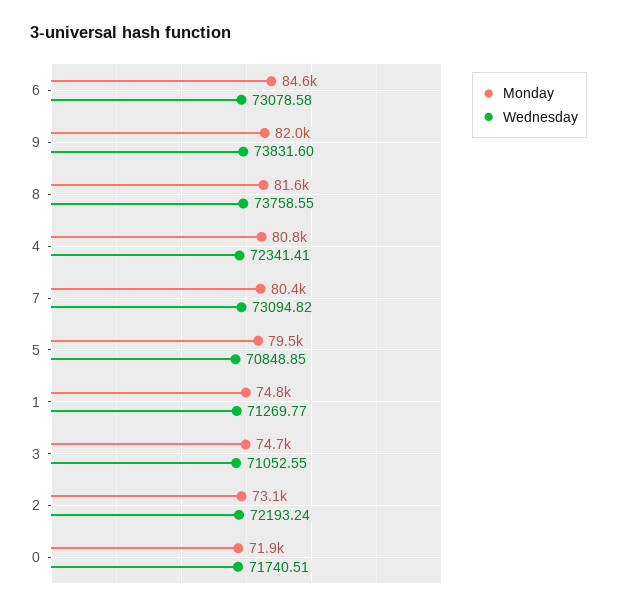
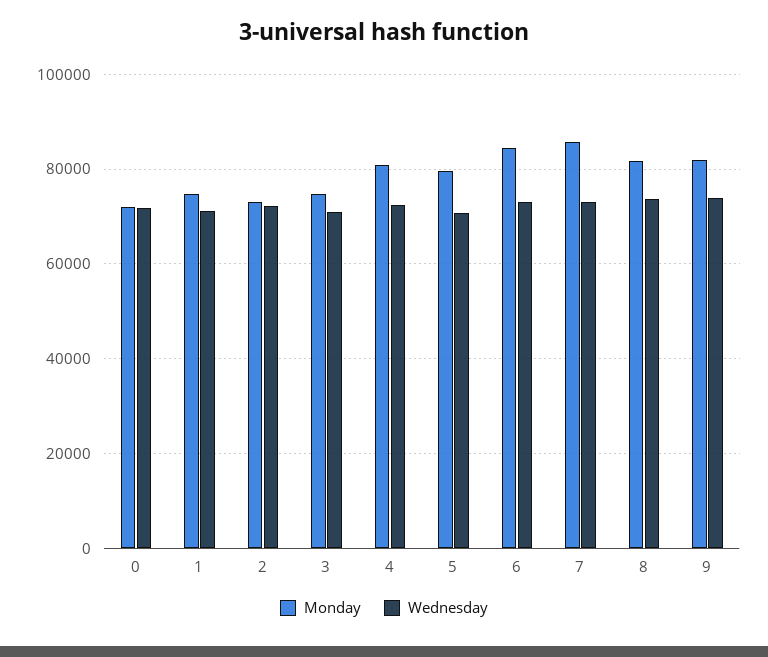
Monday, 7: 80400 -> 86000

